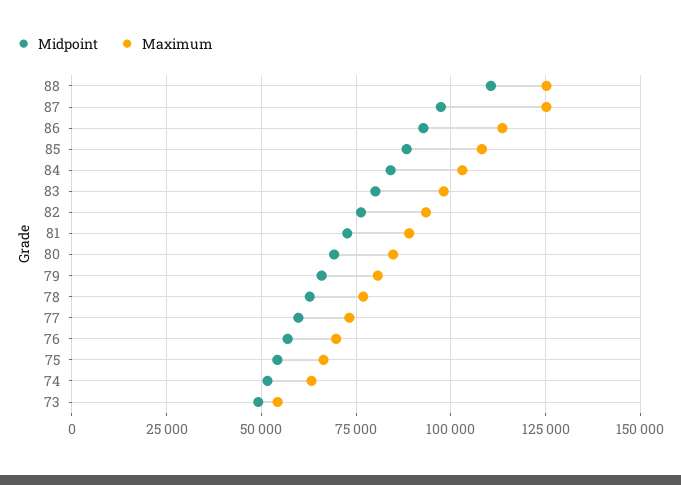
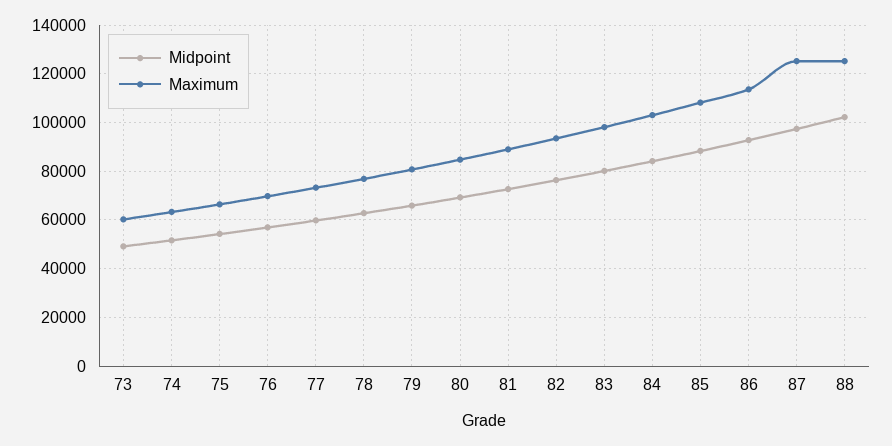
Midpoint, 88: 110000 -> 102500
Maximum, 73: 55000 -> 60000

